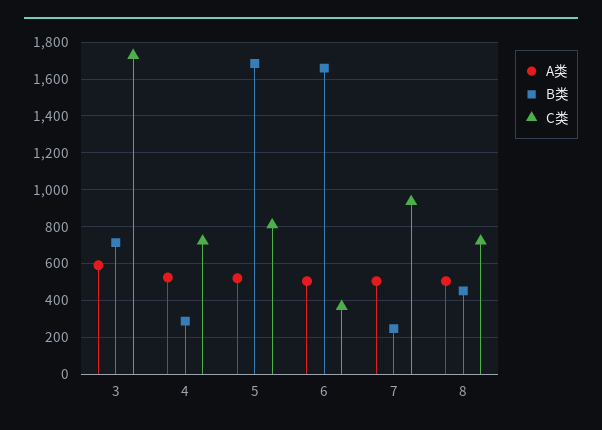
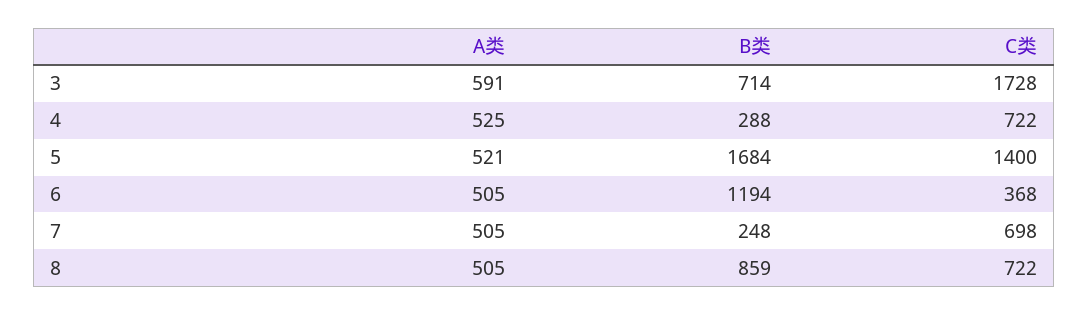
C类, 5: 800 -> 1400
B类, 6: 1650 -> 1194
C类, 7: 950 -> 698
B类, 8: 450 -> 859

